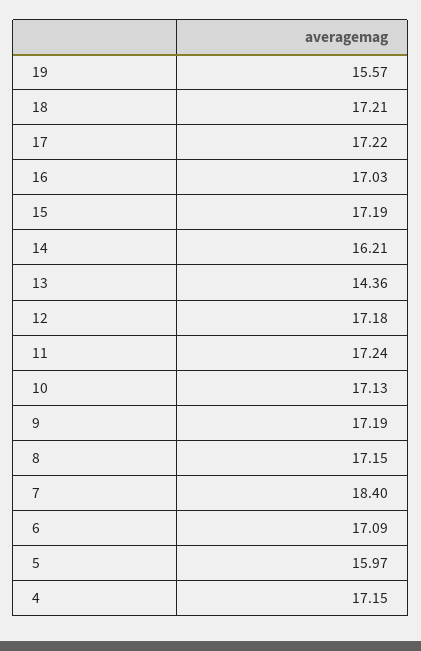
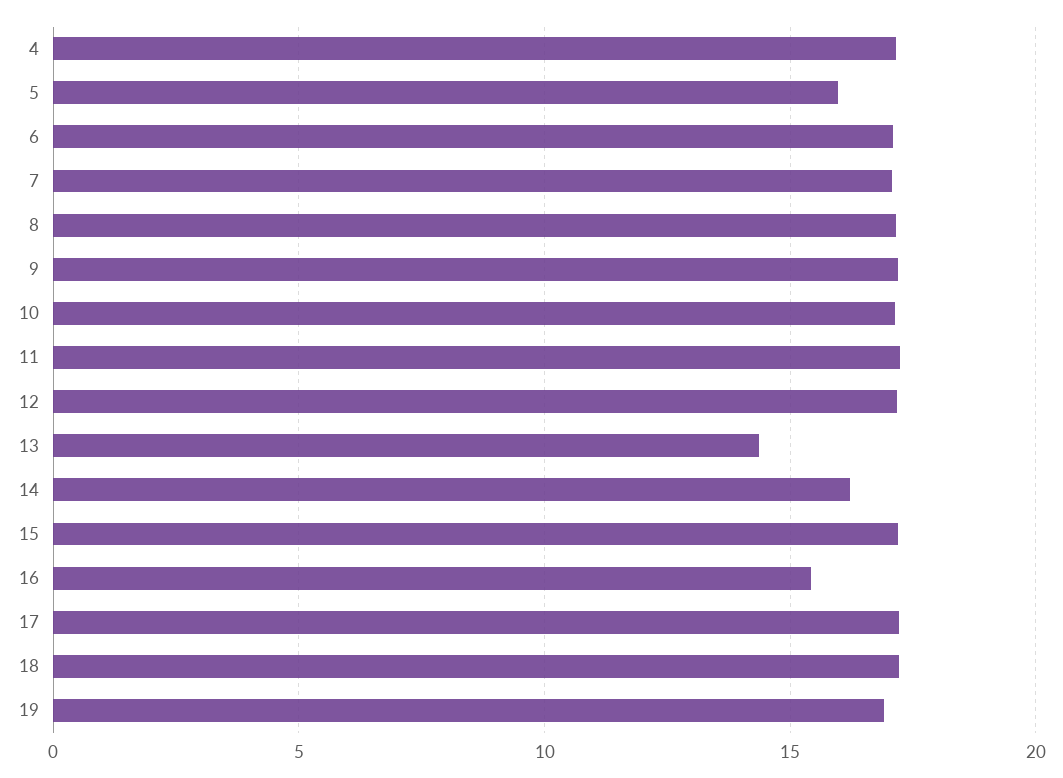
19: 15.57 -> 17
16: 17.03 -> 15.5
7: 18.4 -> 17

